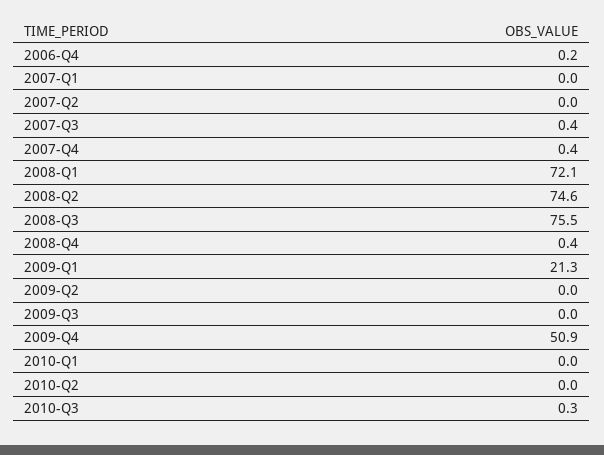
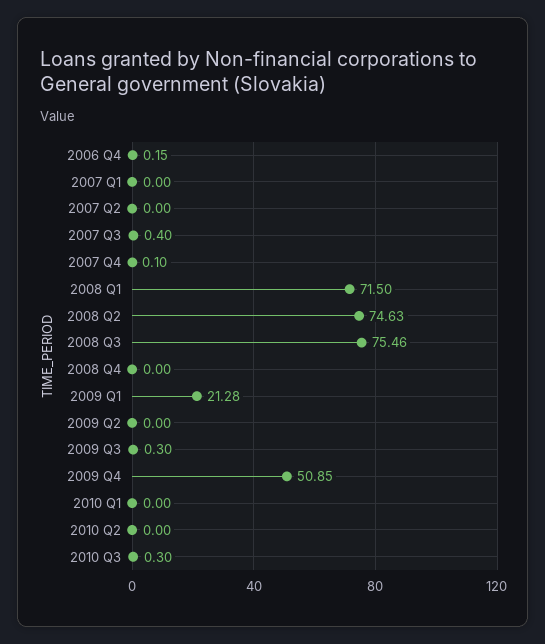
2007-Q4: 0.4 -> 0.1
2008-Q1: 72.1 -> 71.5
2008-Q4: 0.4 -> 0
2009-Q3: 0 -> 0.3

